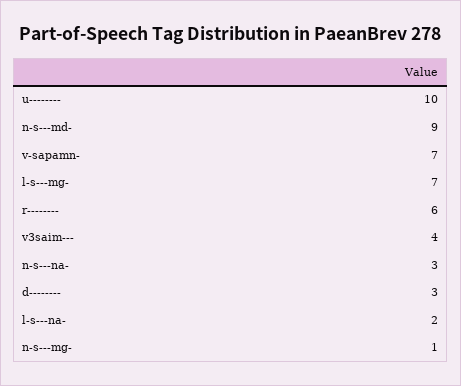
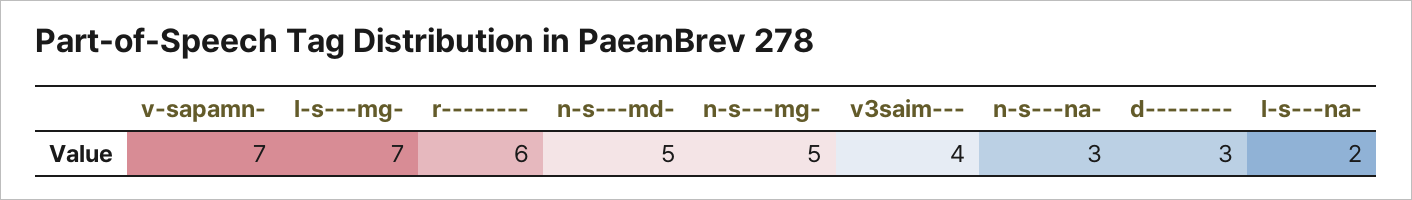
u--------: 10 -> none
n-s---md-: 9 -> 5
n-s---mg-: 1 -> 5

